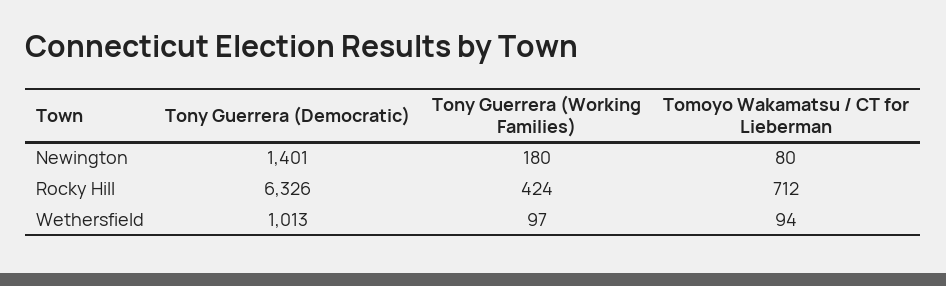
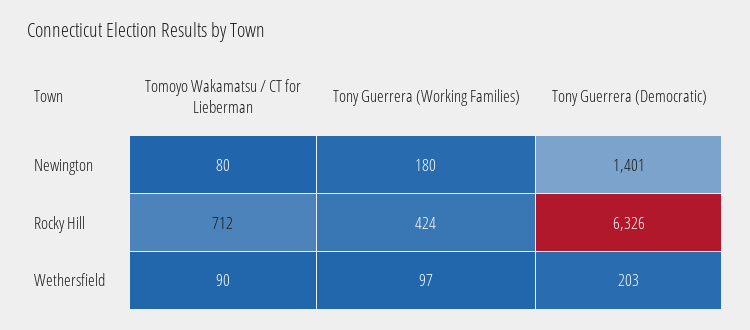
Tony Guerrera (Democratic), Wethersfield: 1013 -> 203
Tomoyo Wakamatsu / CT for Lieberman, Wethersfield: 94 -> 90

